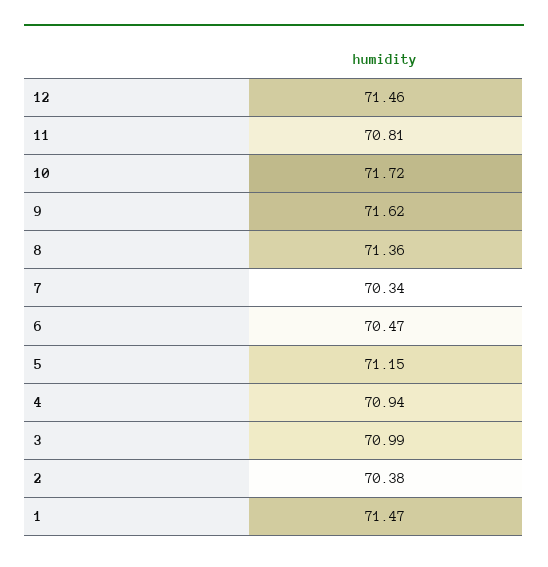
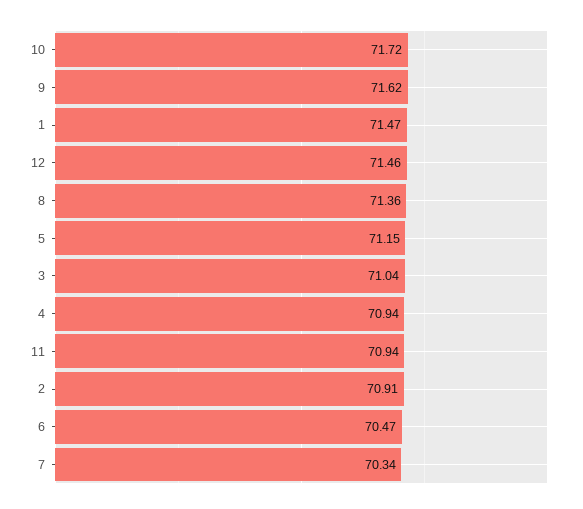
11: 70.81 -> 70.94
3: 70.99 -> 71.04
2: 70.38 -> 70.91

